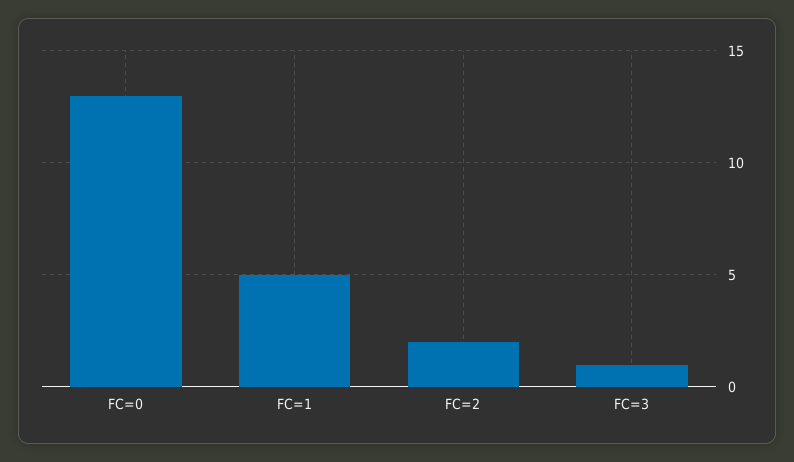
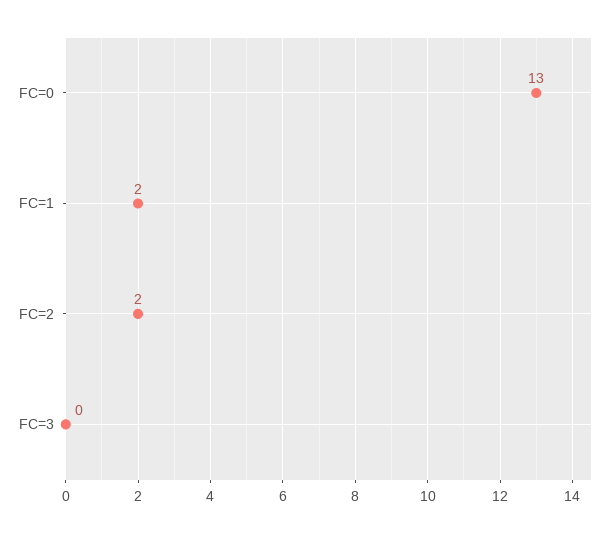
FC=1: 5 -> 2
FC=3: 1 -> 0

